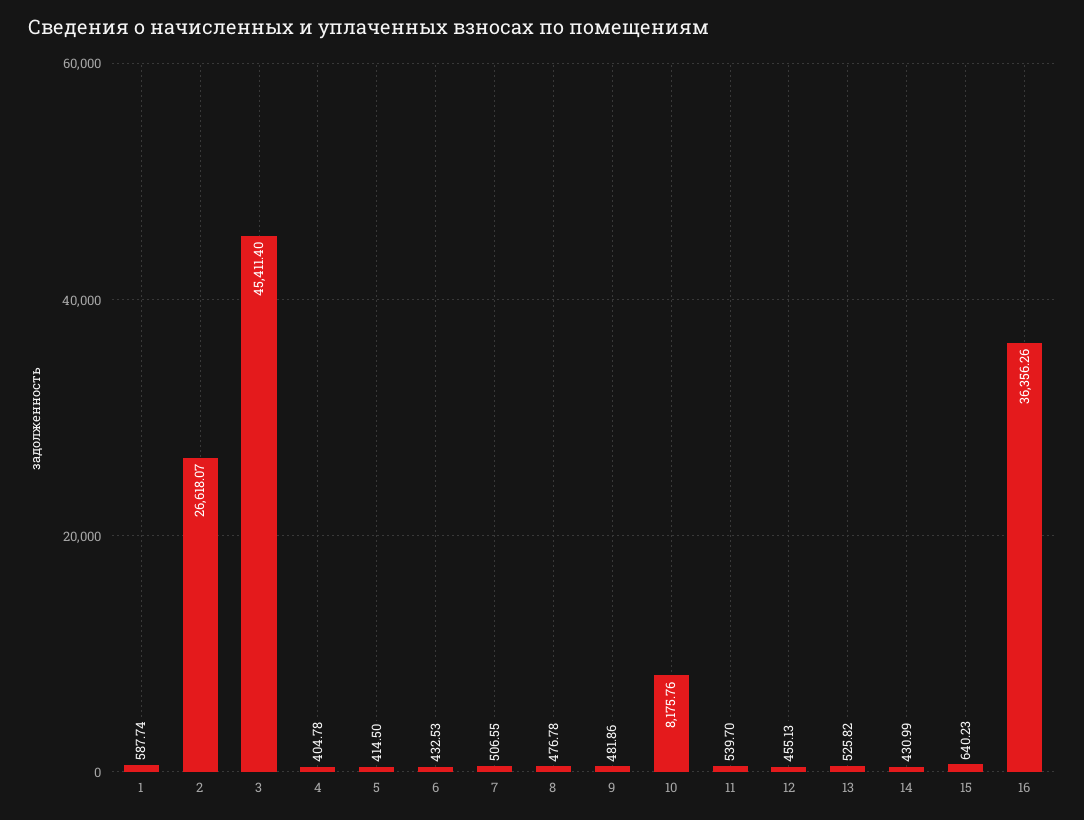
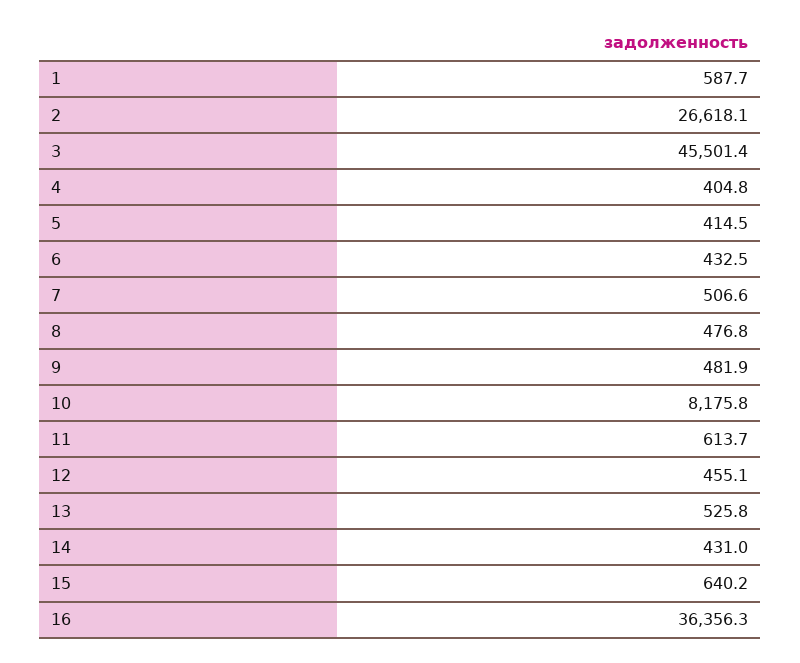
3: 45411.4 -> 45501.4
11: 539.7 -> 613.7

